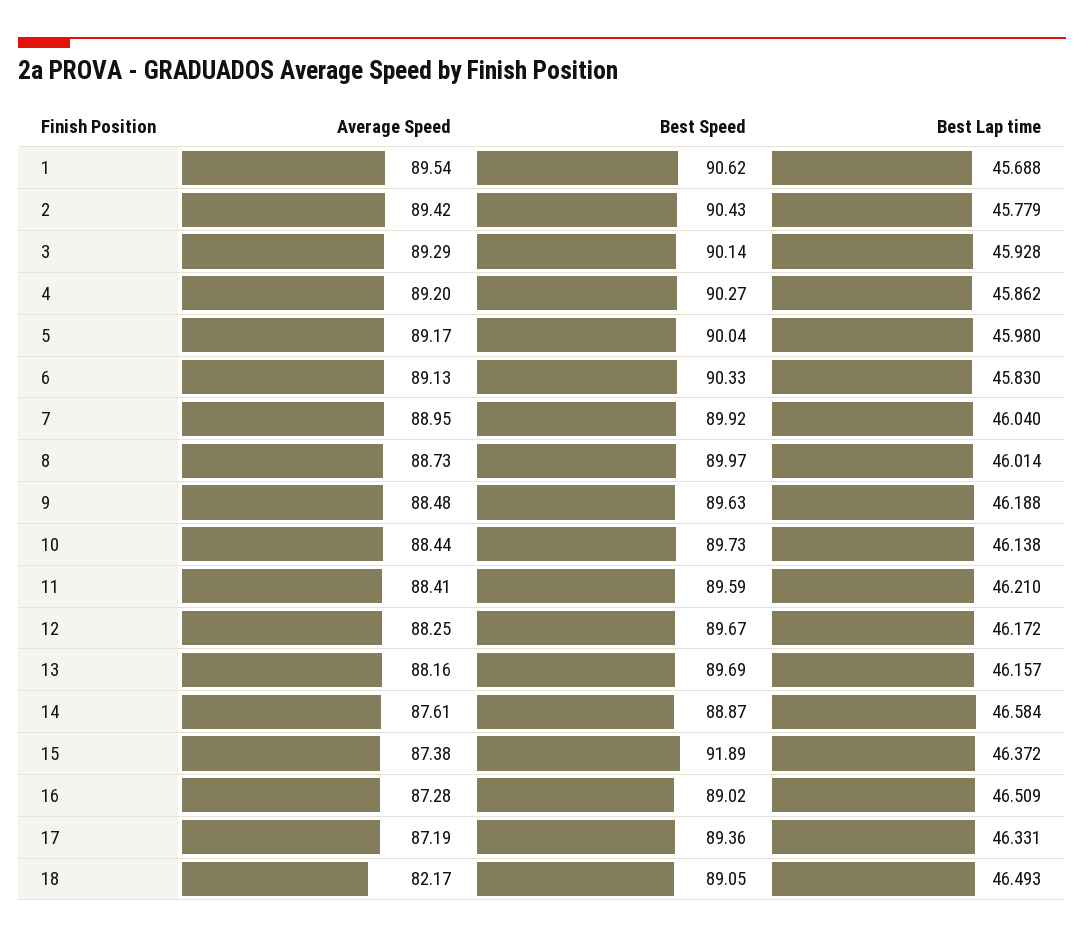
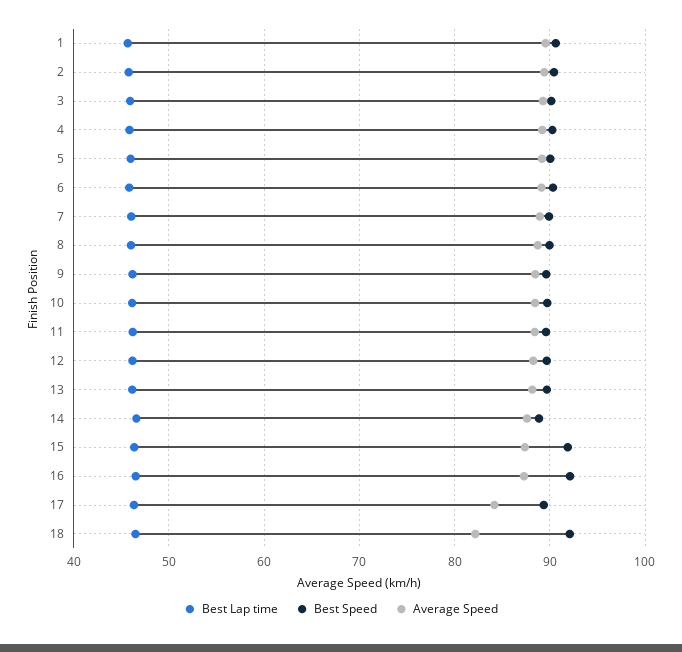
Best Speed, 16: 89.02 -> 92
Average Speed, 17: 87.19 -> 84
Best Speed, 18: 89.05 -> 92

